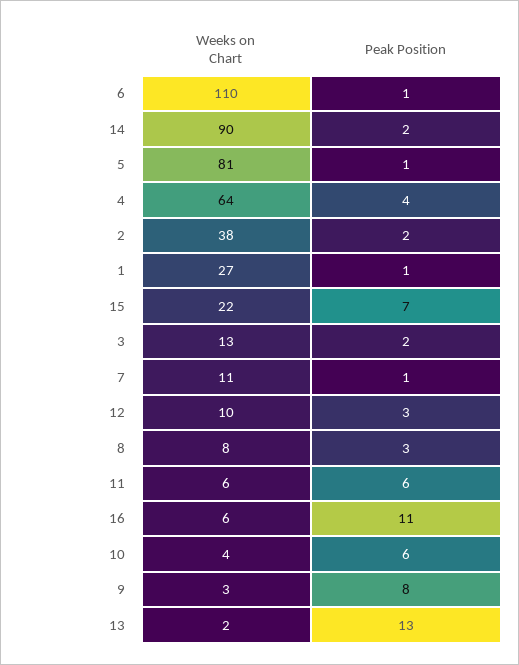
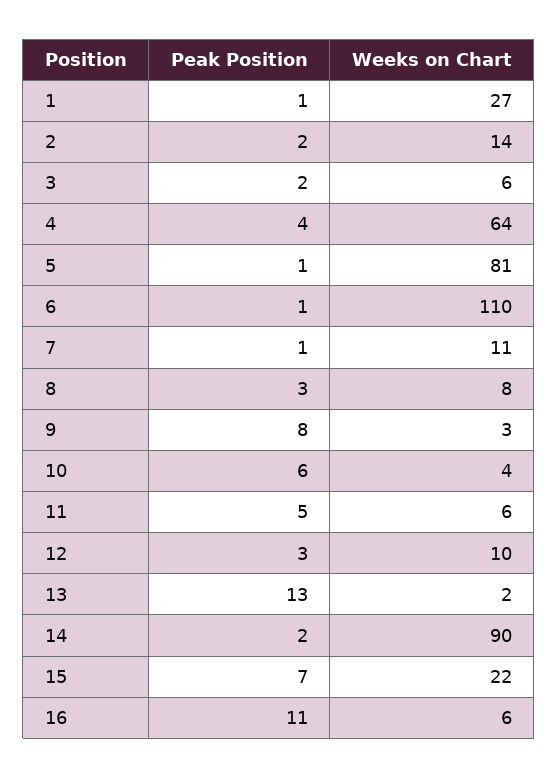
Weeks on Chart, 2: 38 -> 14
Weeks on Chart, 3: 13 -> 6
Peak Position, 11: 6 -> 5

